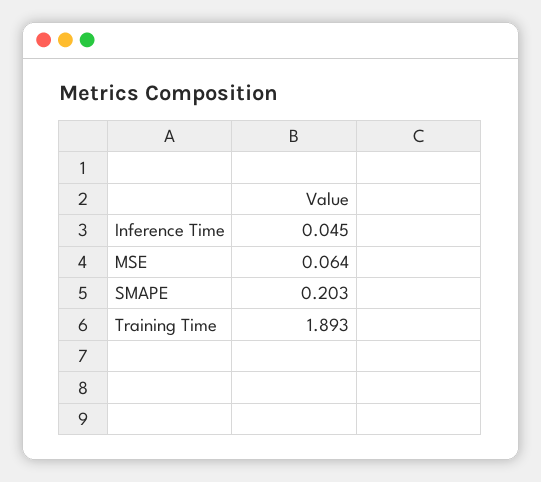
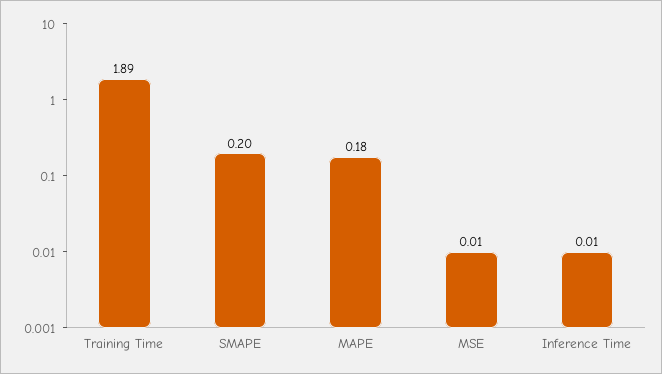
Inference Time: 0.045 -> 0.01
MSE: 0.064 -> 0.01
MAPE: none -> 0.18

